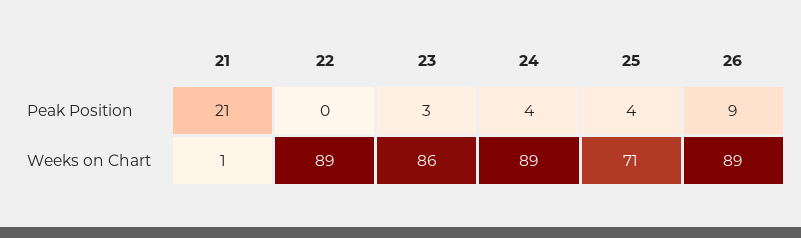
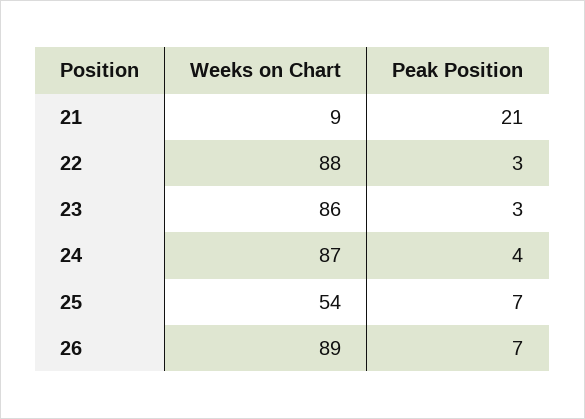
22, Peak Position: 0 -> 3
25, Peak Position: 4 -> 7
26, Peak Position: 9 -> 7
21, Weeks on Chart: 1 -> 9
22, Weeks on Chart: 89 -> 88
24, Weeks on Chart: 89 -> 87
25, Weeks on Chart: 71 -> 54

